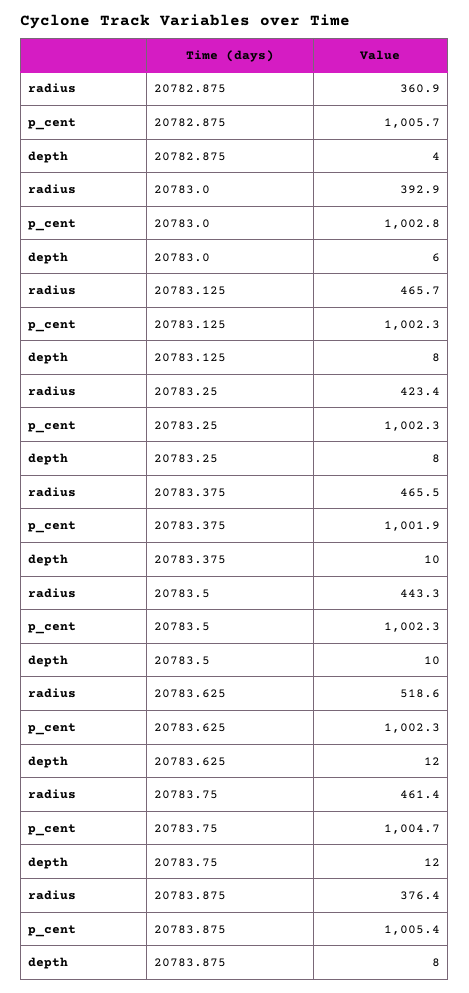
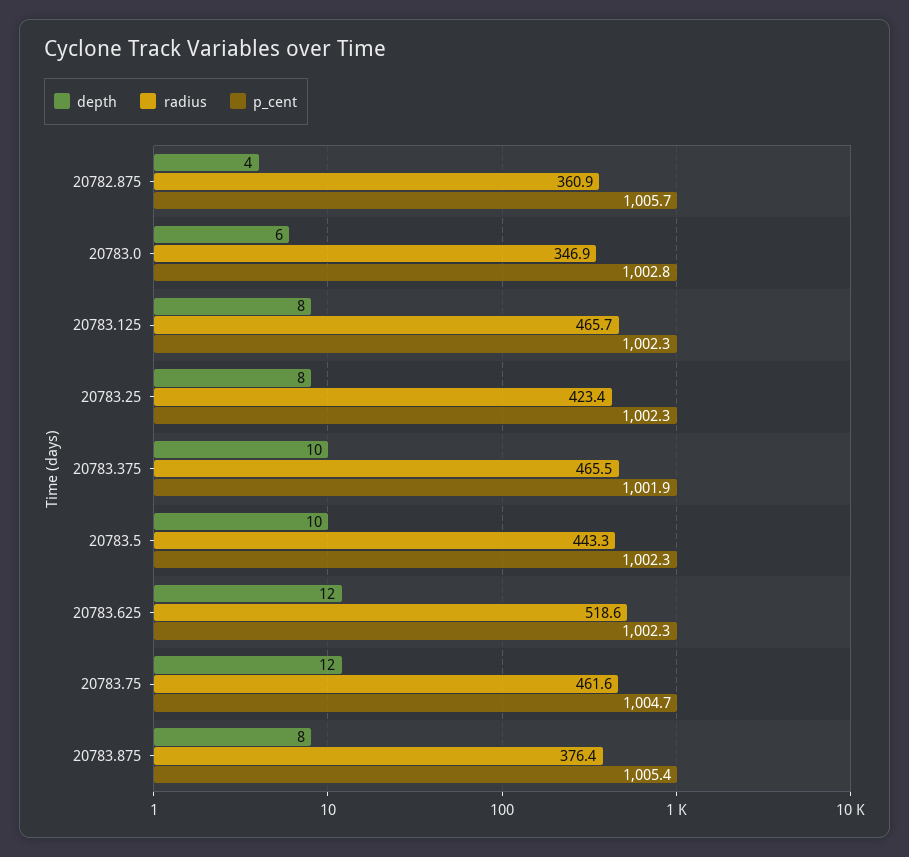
radius, 20783.0: 392.9 -> 346.9
radius, 20783.75: 461.4 -> 461.6

